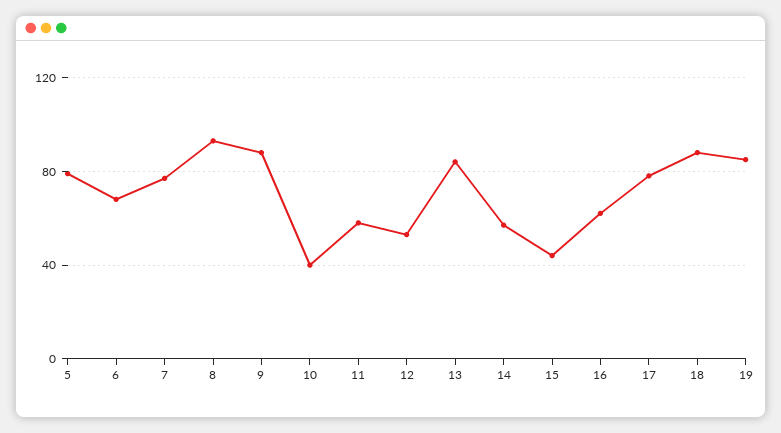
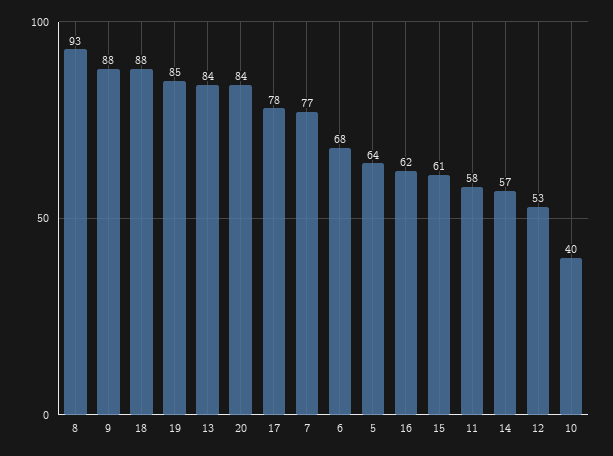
5: 80 -> 64
15: 45 -> 61
20: none -> 84

